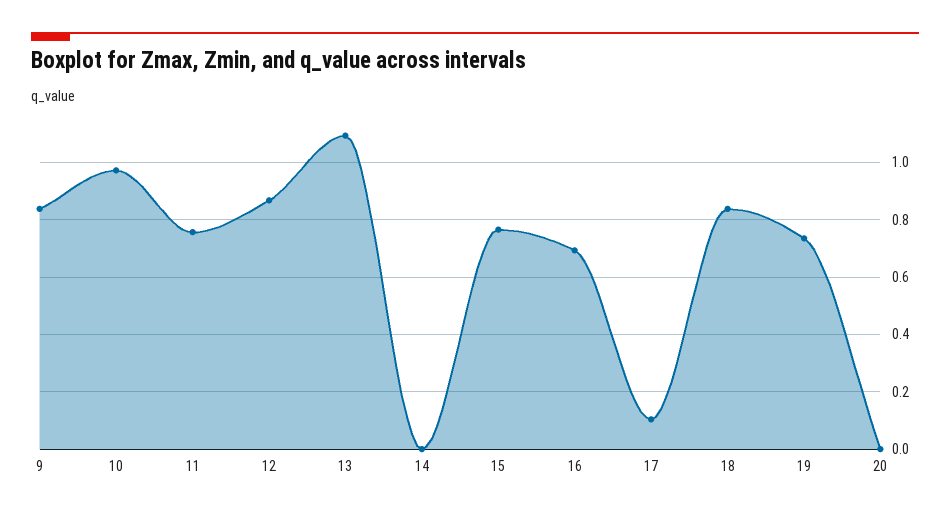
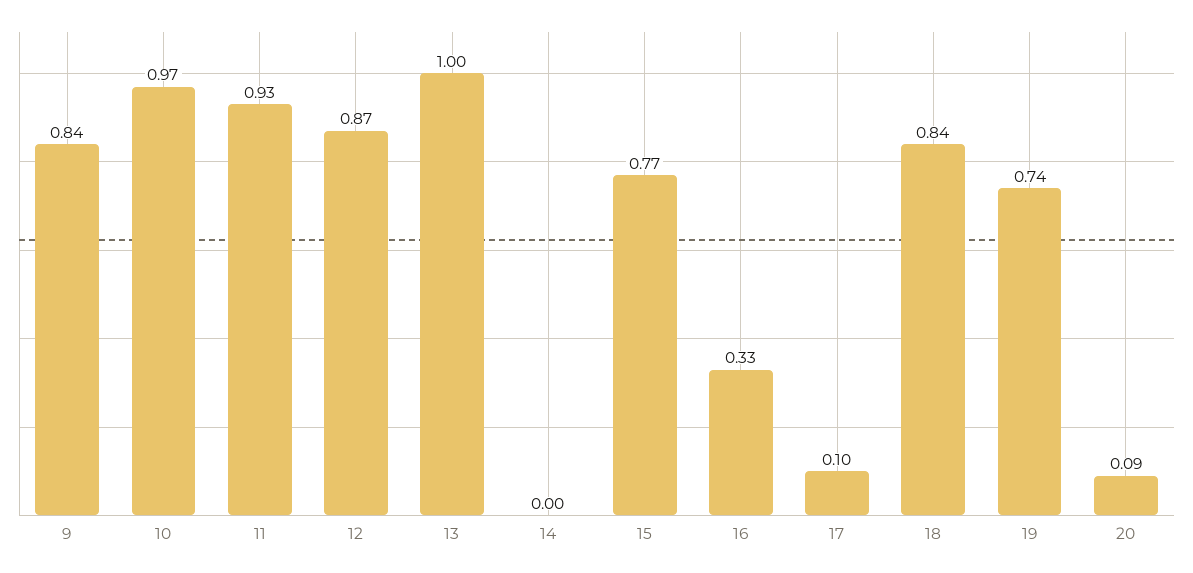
11: 0.75 -> 0.93
13: 1.1 -> 1
16: 0.7 -> 0.33
20: 0 -> 0.09

